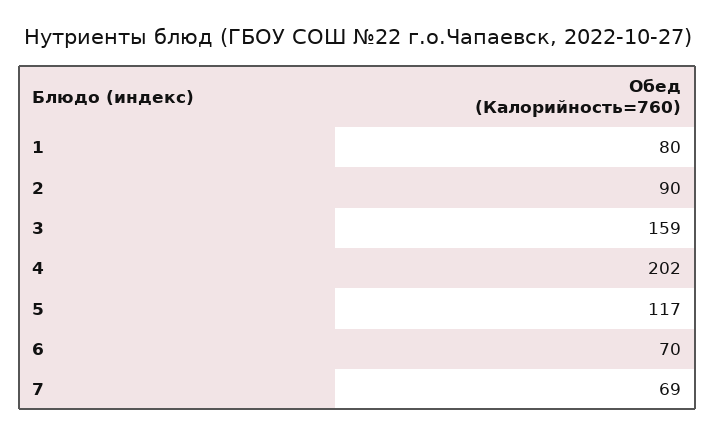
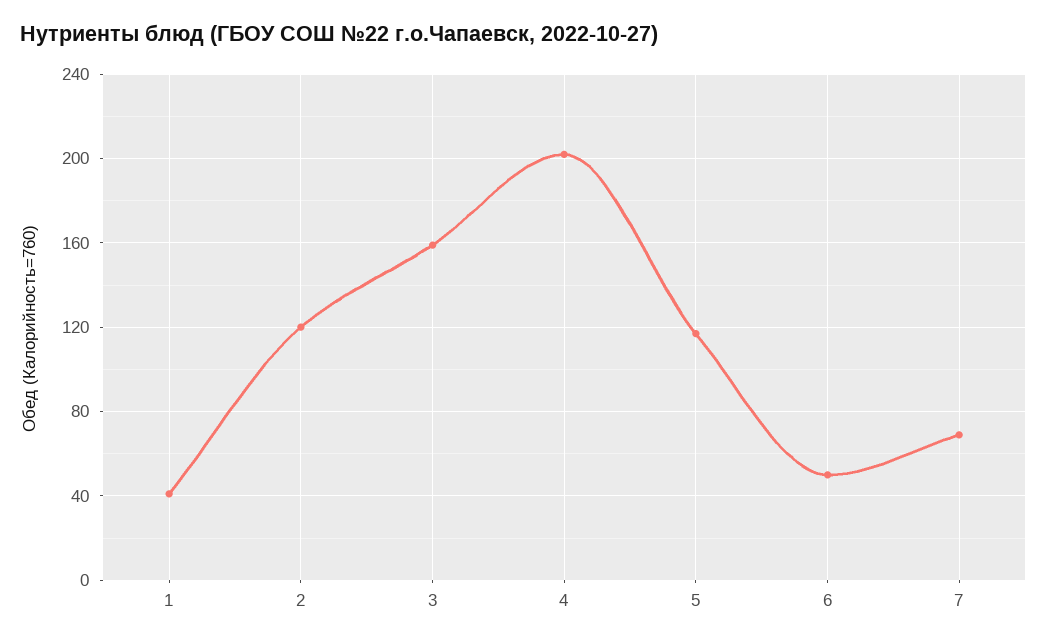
1: 80 -> 40
2: 90 -> 120
6: 70 -> 50

